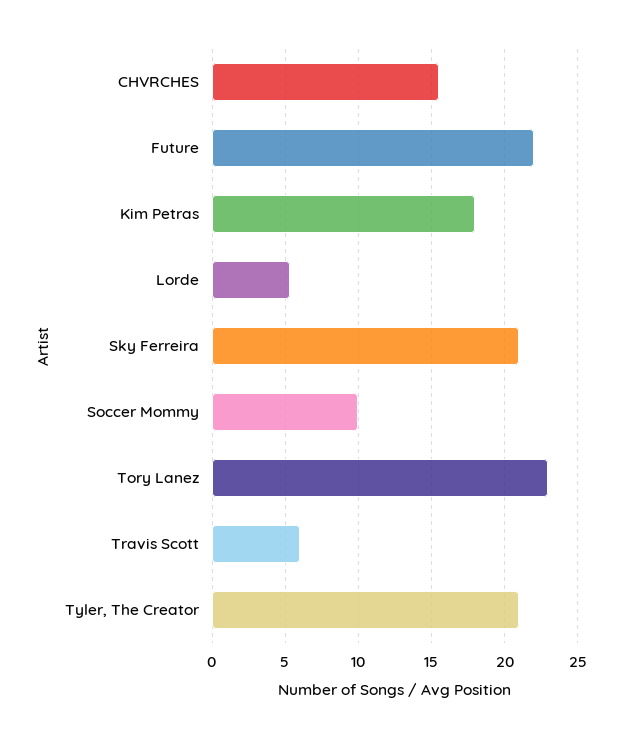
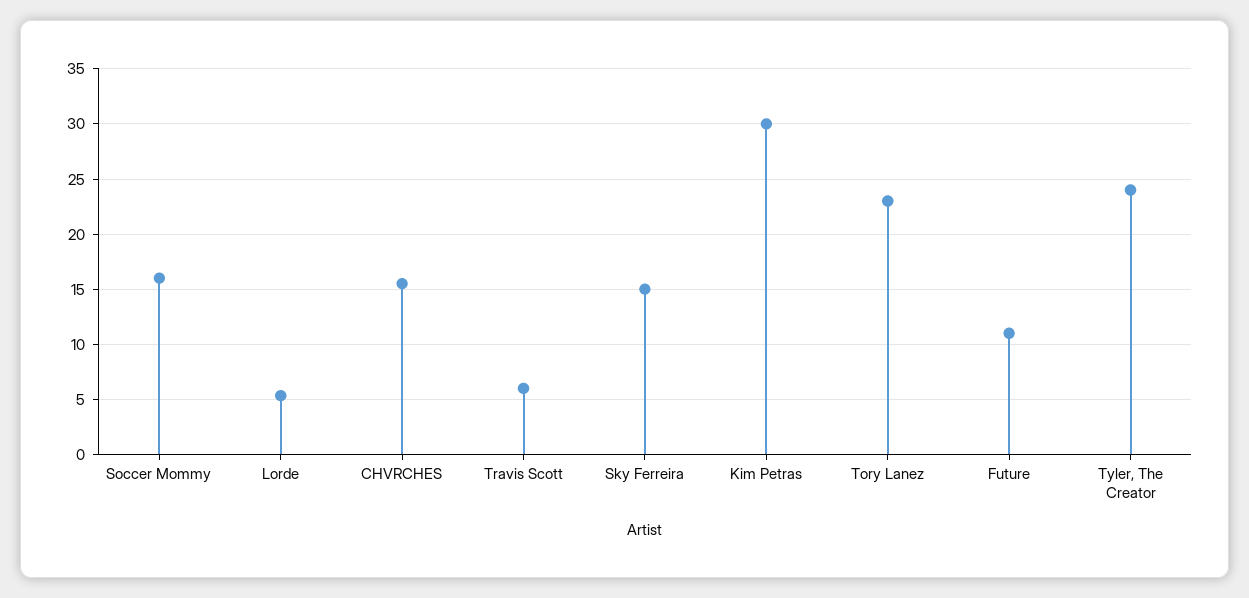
Future: 22 -> 11
Kim Petras: 18 -> 30
Sky Ferreira: 21 -> 15
Soccer Mommy: 10 -> 16
Tyler, The Creator: 21 -> 24

